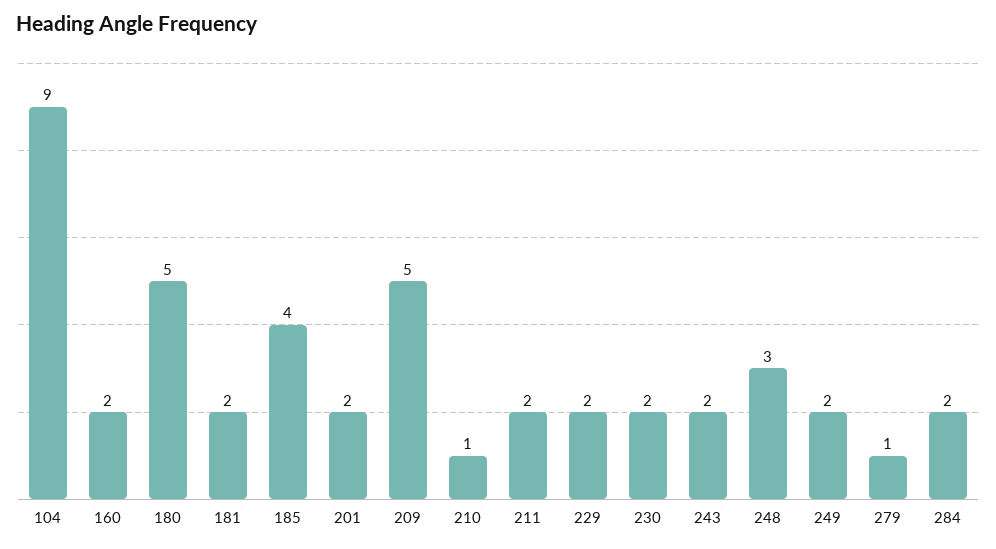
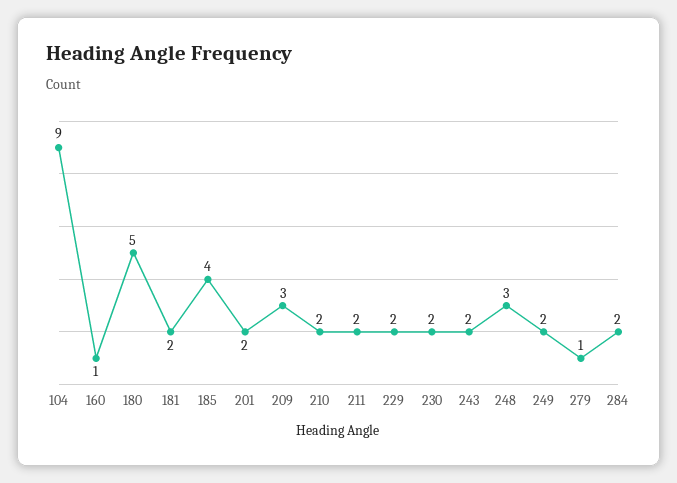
160: 2 -> 1
209: 5 -> 3
210: 1 -> 2

